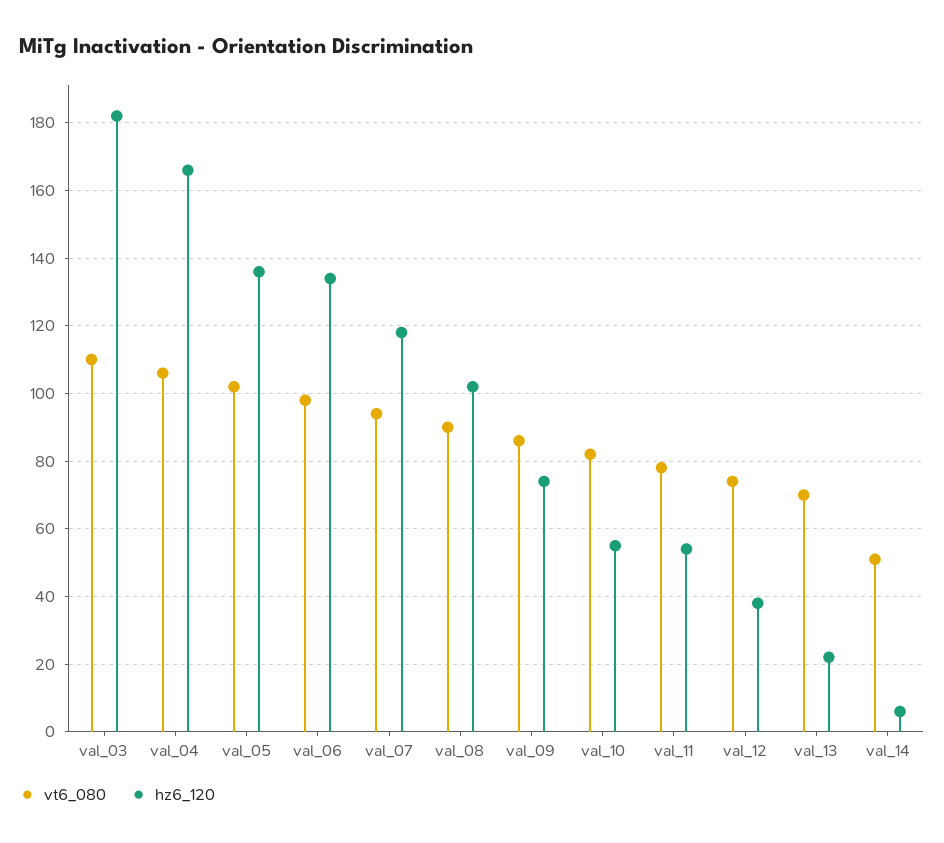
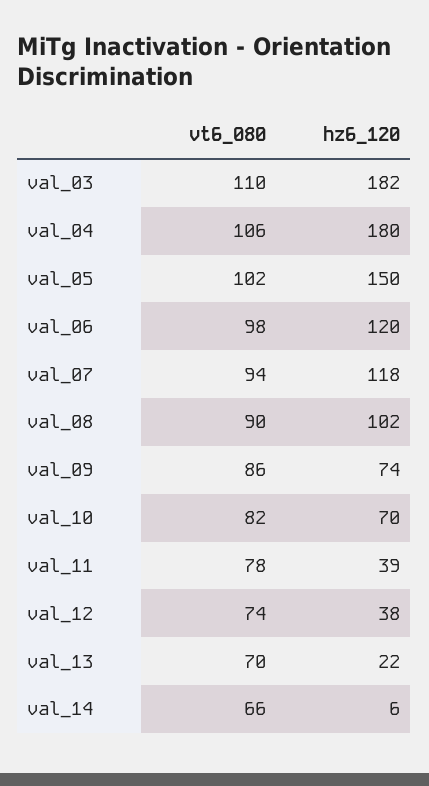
hz6_120, val_04: 165 -> 180
hz6_120, val_05: 135 -> 150
hz6_120, val_06: 135 -> 120
hz6_120, val_10: 55 -> 70
hz6_120, val_11: 55 -> 39
vt6_080, val_14: 50 -> 66

